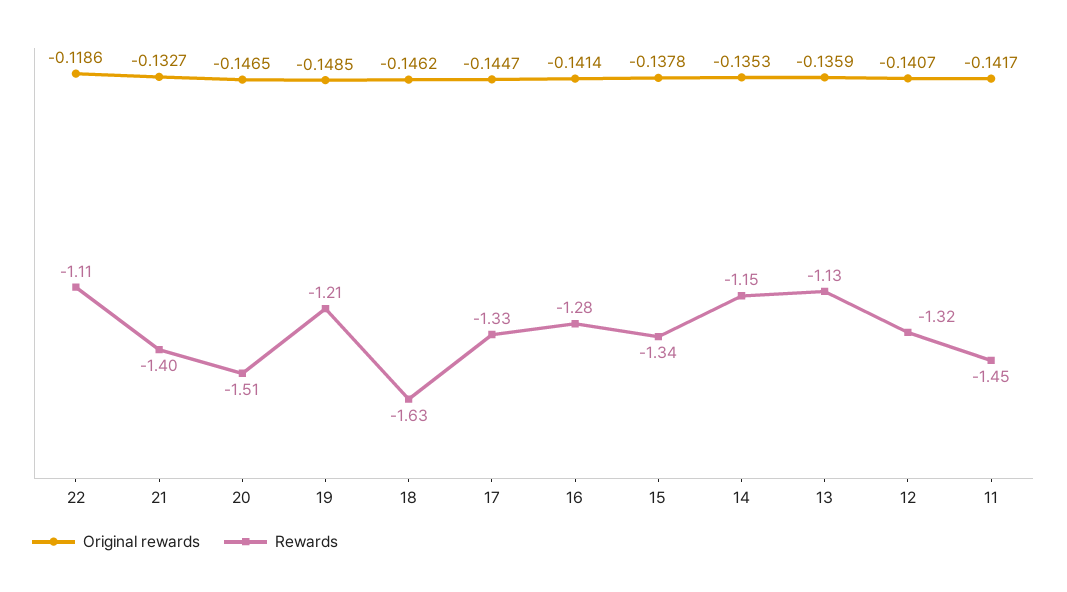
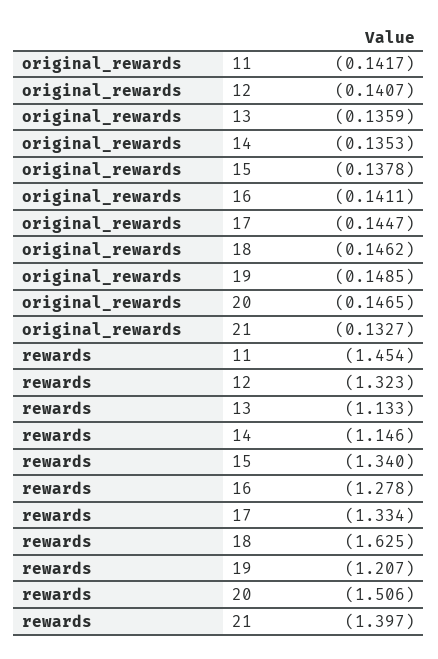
Original rewards, 22: -0.1186 -> none
Rewards, 22: -1.11 -> none
Original rewards, 16: -0.1414 -> -0.1411

